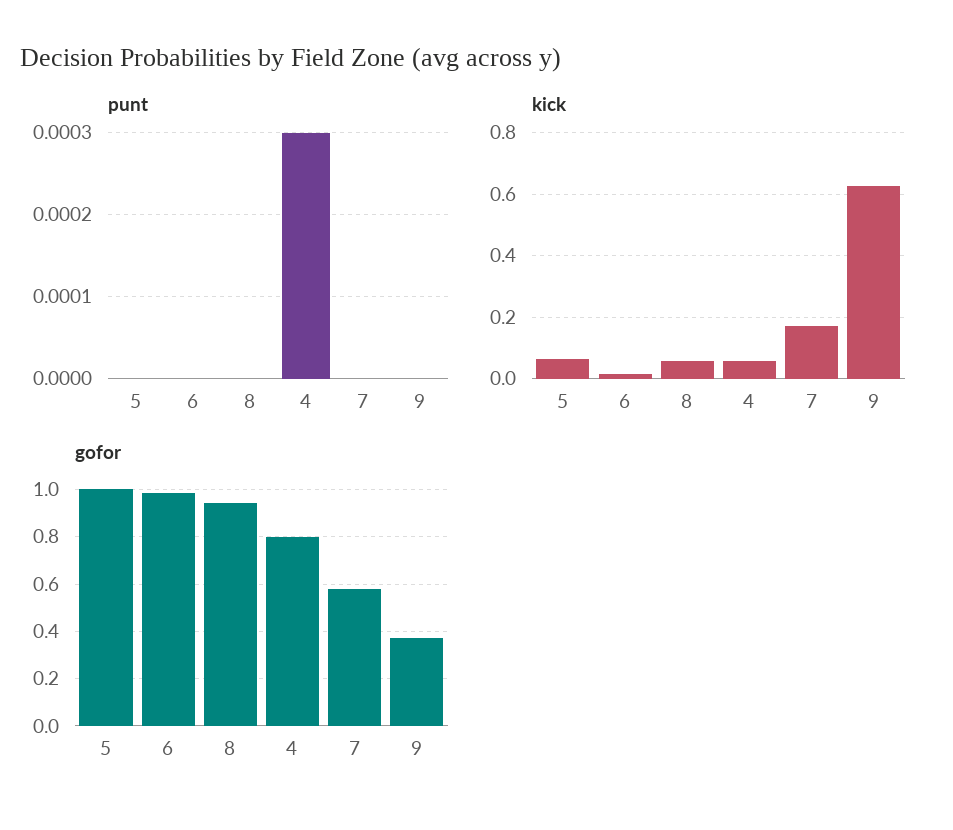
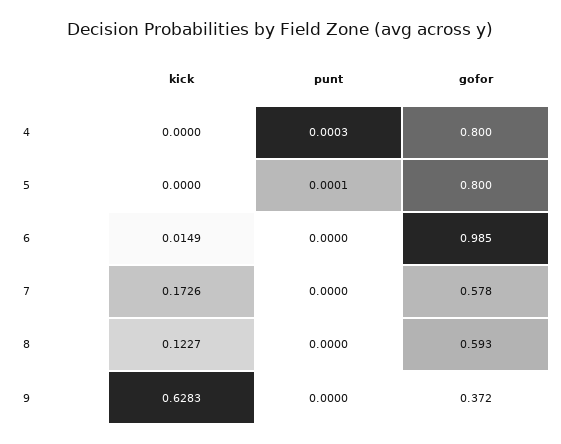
punt, 5: 0 -> 0.0001
kick, 5: 0.06 -> 0
kick, 8: 0.06 -> 0.1227
kick, 4: 0.06 -> 0
gofor, 5: 1 -> 0.8
gofor, 8: 0.95 -> 0.593

